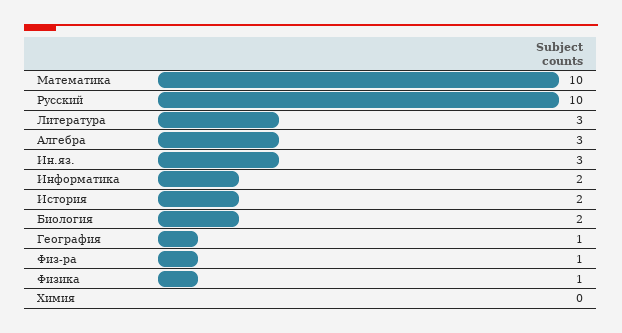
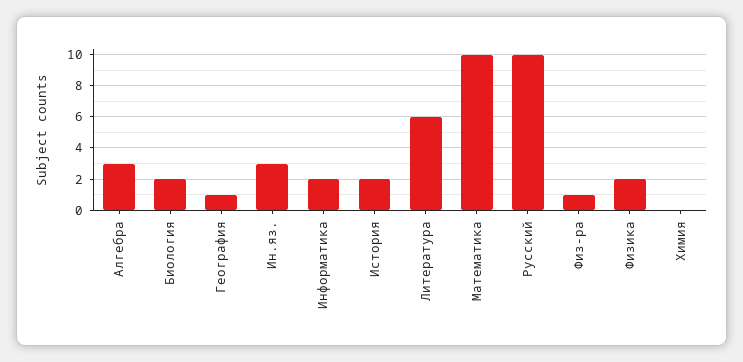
Литература: 3 -> 6
Физика: 1 -> 2

